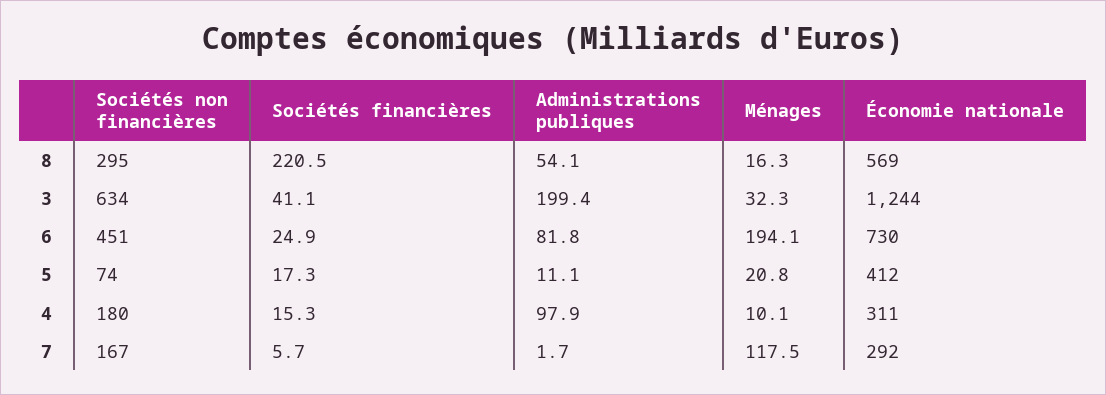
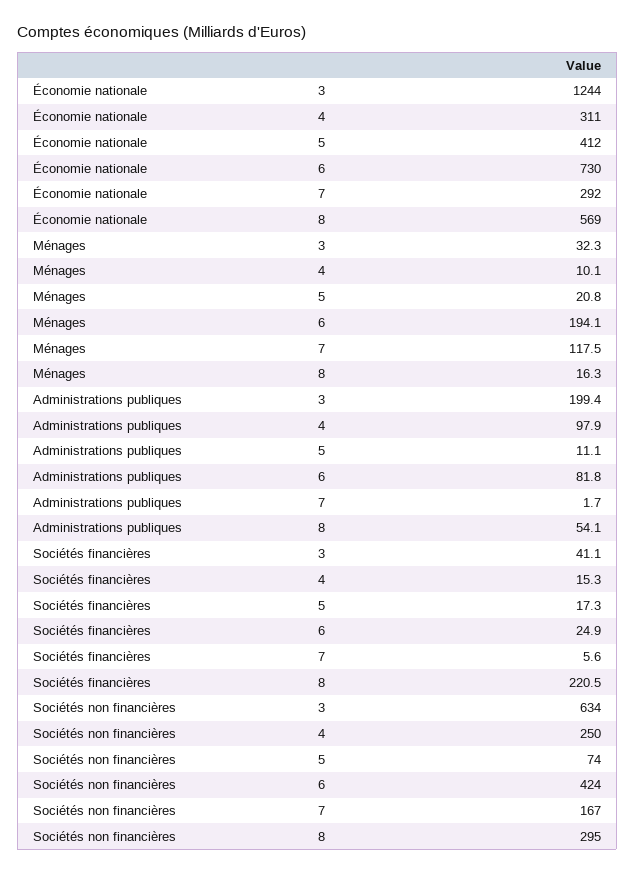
Sociétés non financières, 6: 451 -> 424
Sociétés non financières, 4: 180 -> 250
Sociétés financières, 7: 5.7 -> 5.6

